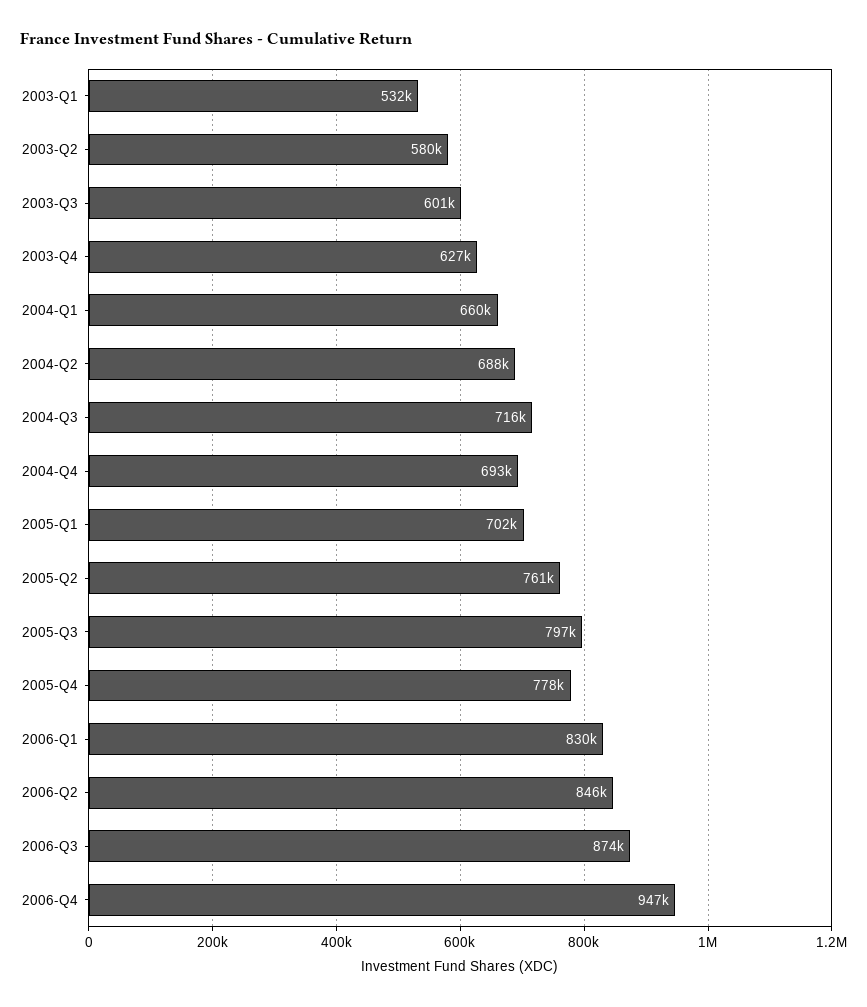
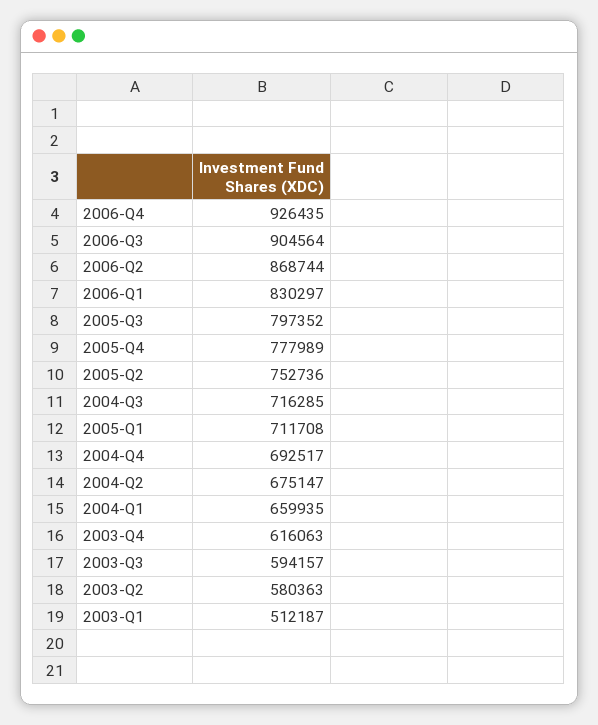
2003-Q1: 532000 -> 512187
2003-Q3: 601000 -> 594157
2003-Q4: 627000 -> 616063
2004-Q2: 688000 -> 675147
2005-Q1: 702000 -> 711708
2005-Q2: 761000 -> 752736
2006-Q2: 846000 -> 868744
2006-Q3: 874000 -> 904564
2006-Q4: 947000 -> 926435

